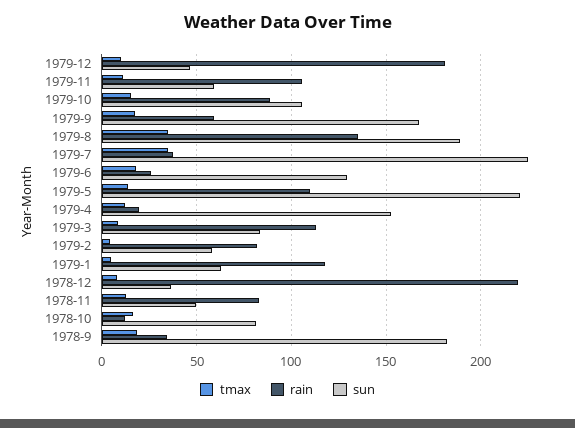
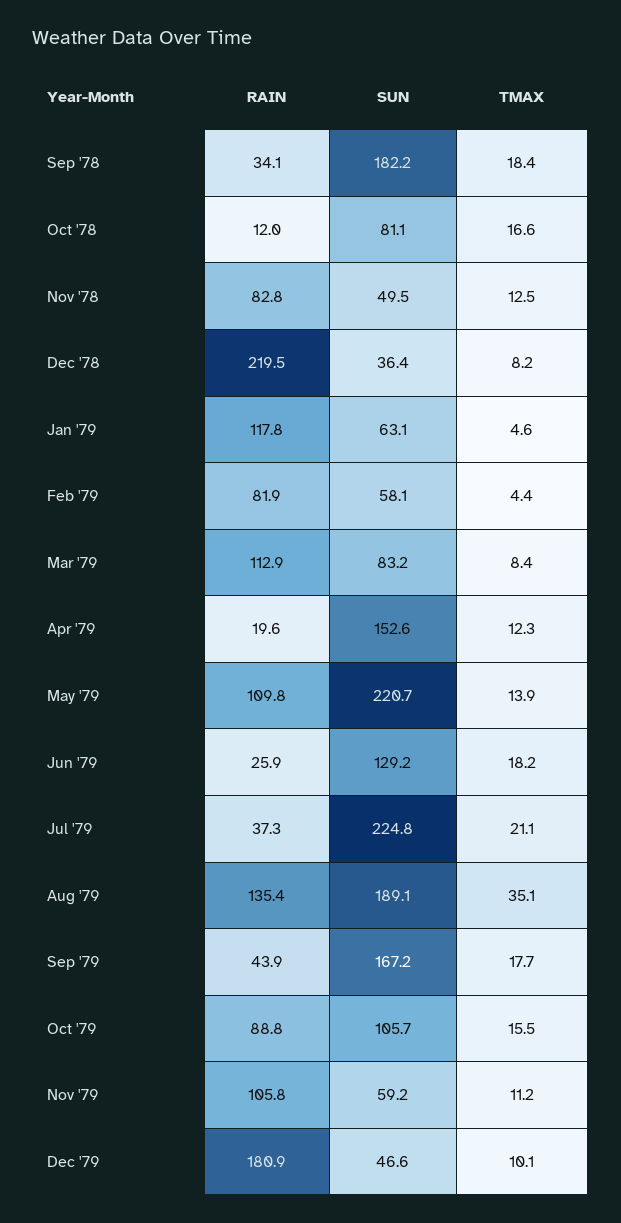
rain, 1979-9: 60 -> 43.9
tmax, 1979-7: 35 -> 21.1

